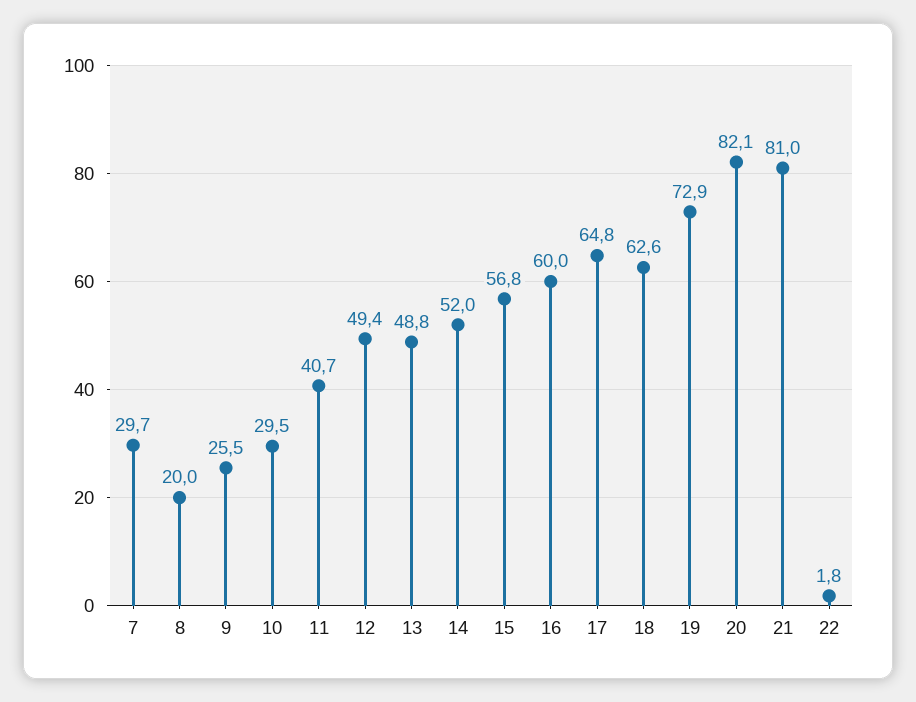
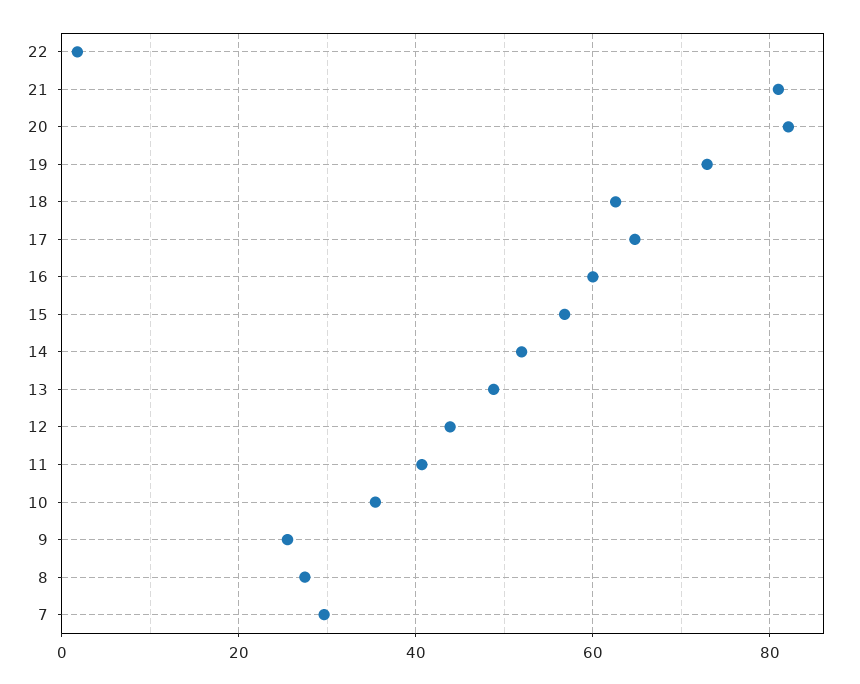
8: 20 -> 28
10: 29.5 -> 36
12: 49.4 -> 44

